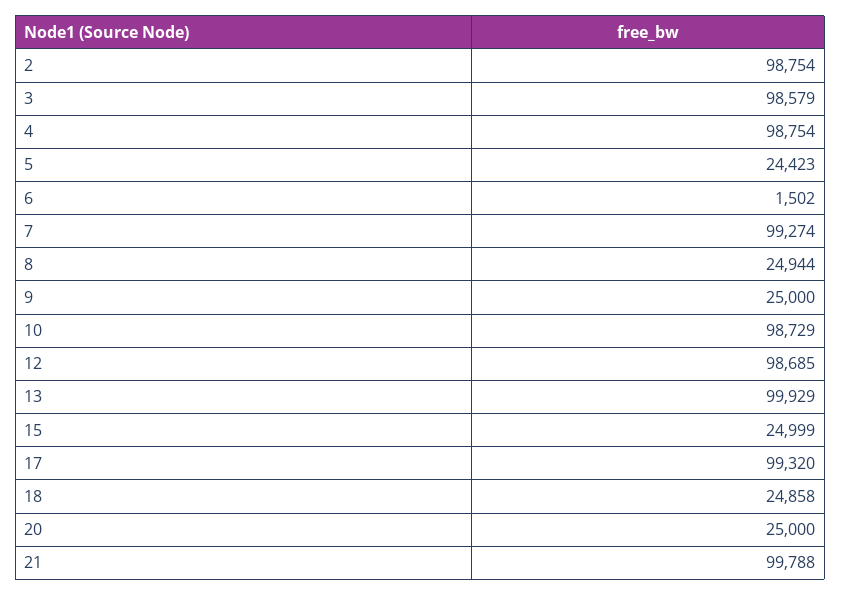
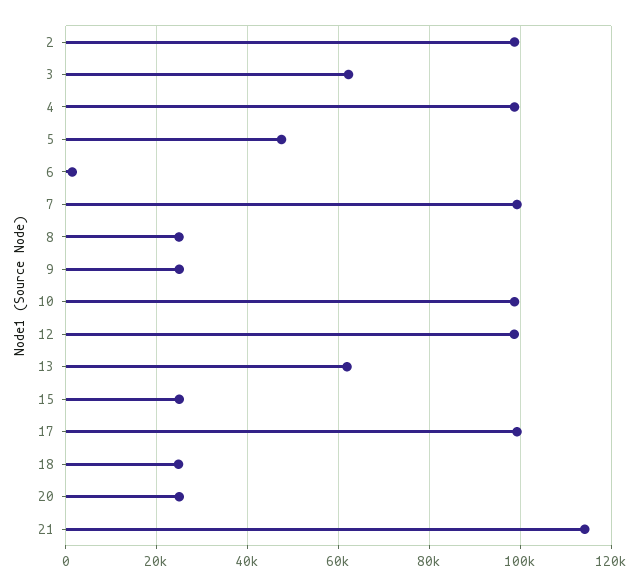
3: 98579 -> 62000
5: 24423 -> 48000
13: 99929 -> 62000
21: 99788 -> 114000

